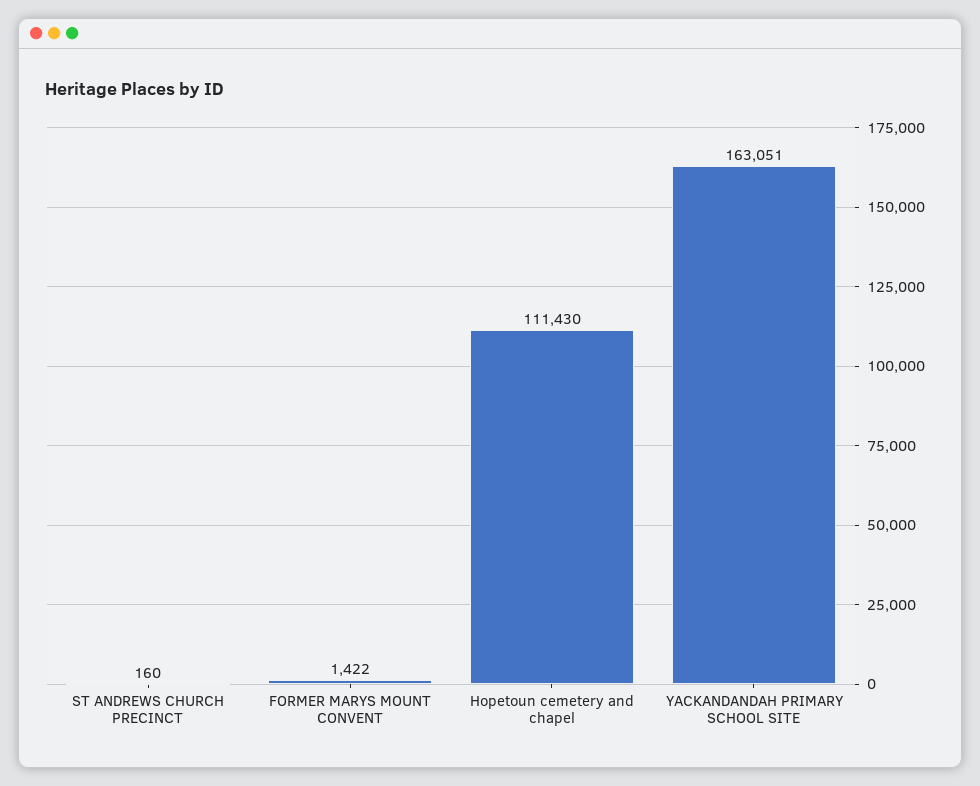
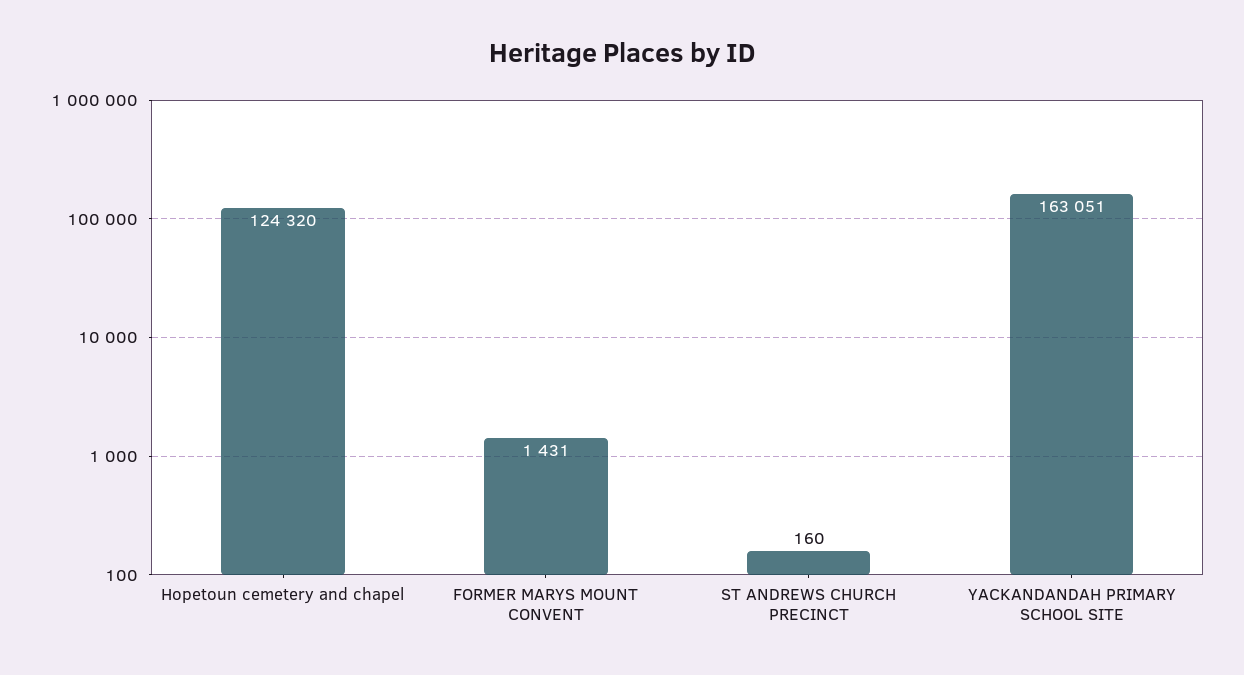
FORMER MARYS MOUNT CONVENT: 1422 -> 1431
Hopetoun cemetery and chapel: 111430 -> 124320

